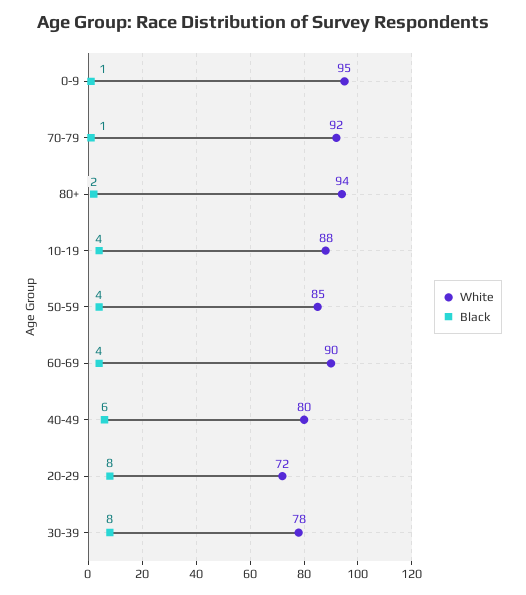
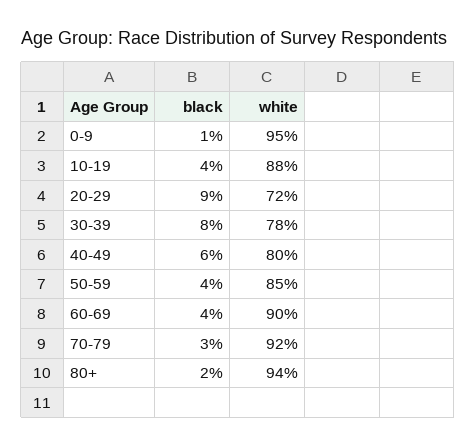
Black, 70-79: 1 -> 3
Black, 20-29: 8 -> 9

